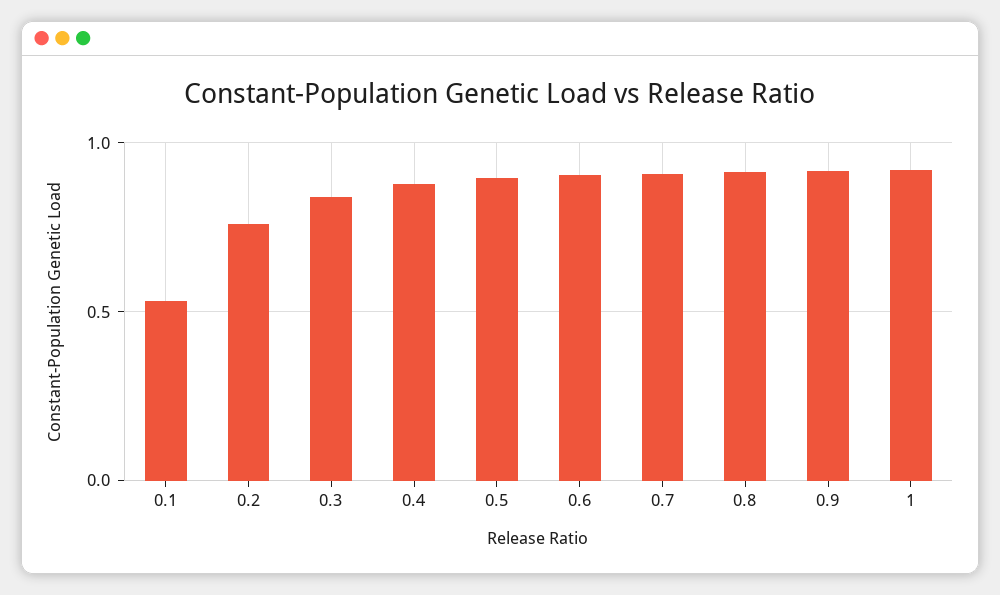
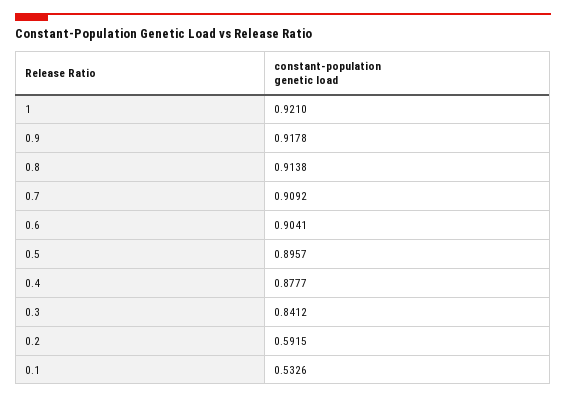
0.2: 0.75 -> 0.5915

